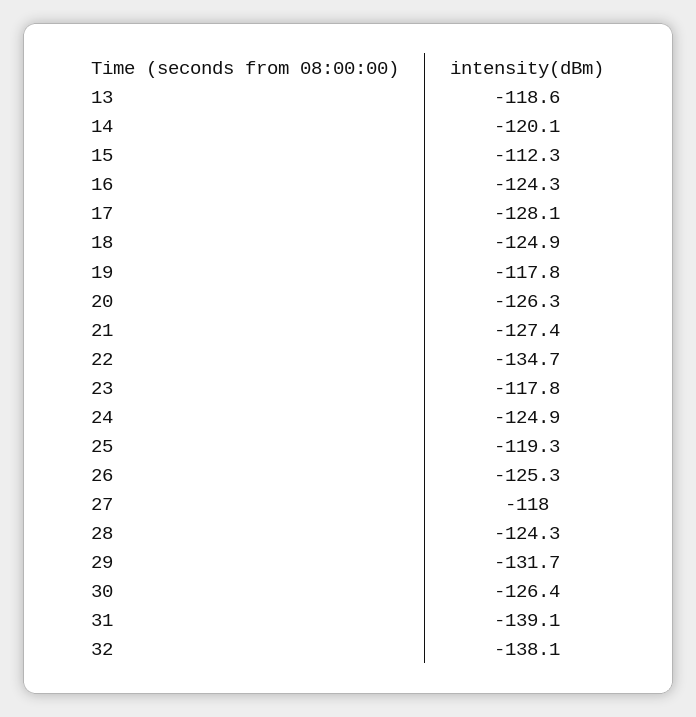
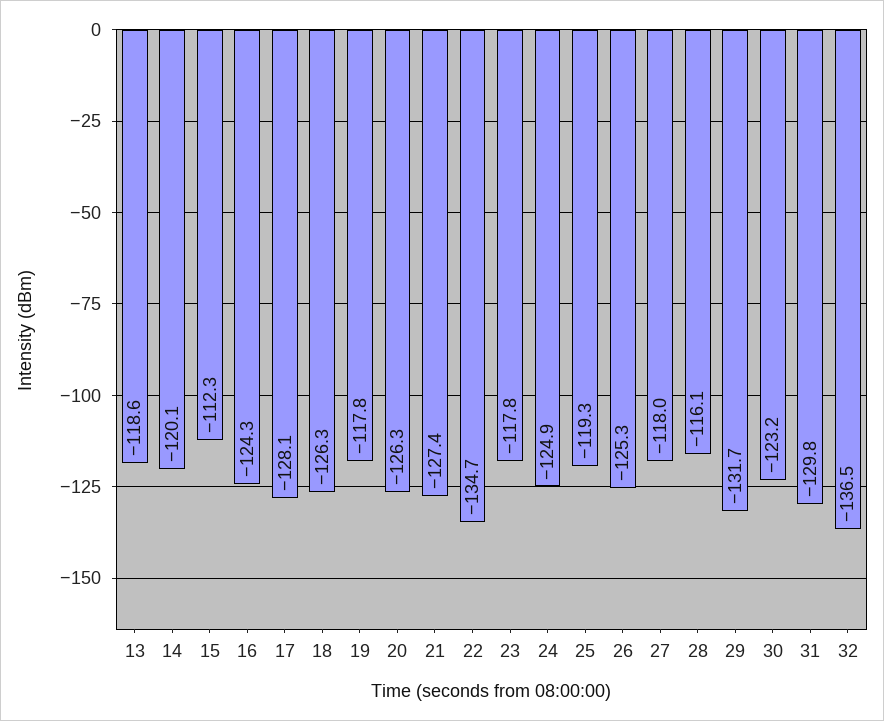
18: -124.9 -> -126.3
28: -124.3 -> -116.1
30: -126.4 -> -123.2
31: -139.1 -> -129.8
32: -138.1 -> -136.5

